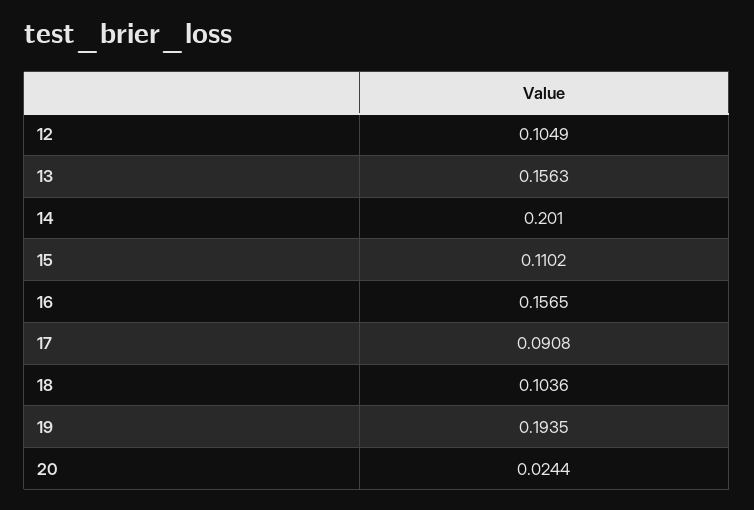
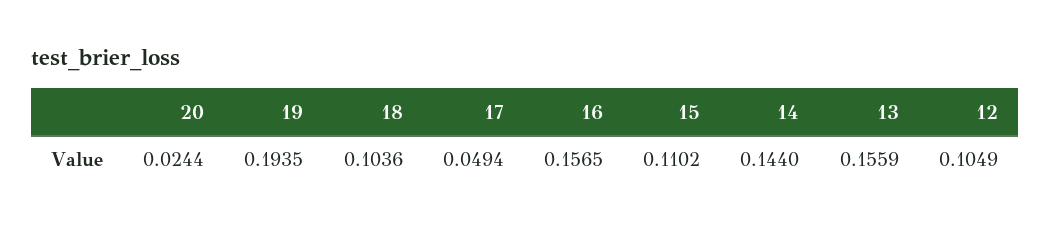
13: 0.1563 -> 0.1559
14: 0.201 -> 0.144
17: 0.0908 -> 0.0494

